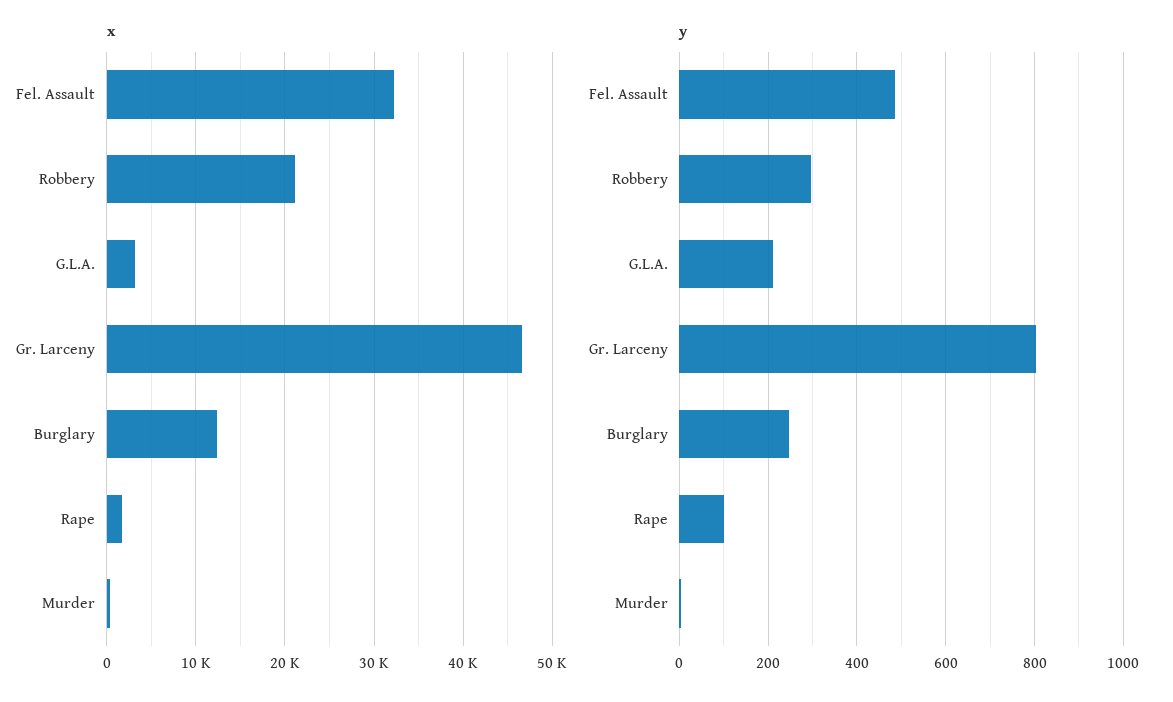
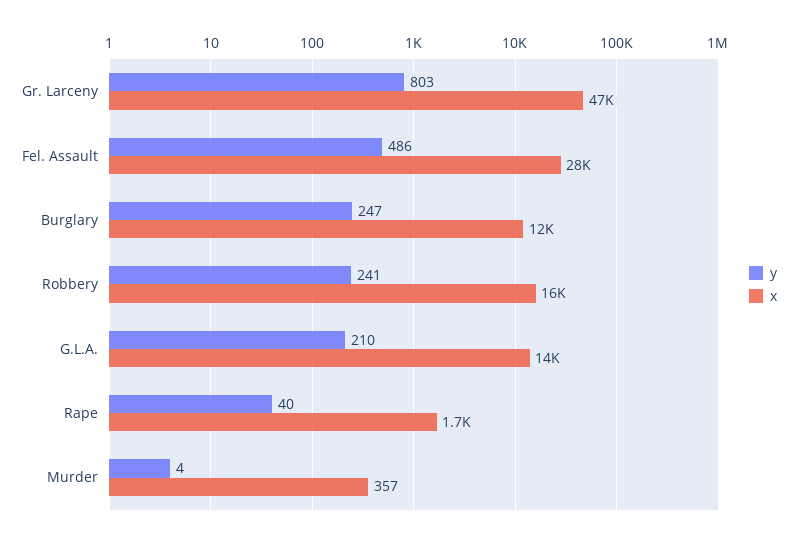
x, Fel. Assault: 32000 -> 28000
x, Robbery: 21000 -> 16000
x, G.L.A.: 3000 -> 14000
y, Robbery: 300 -> 241
y, Rape: 100 -> 40

